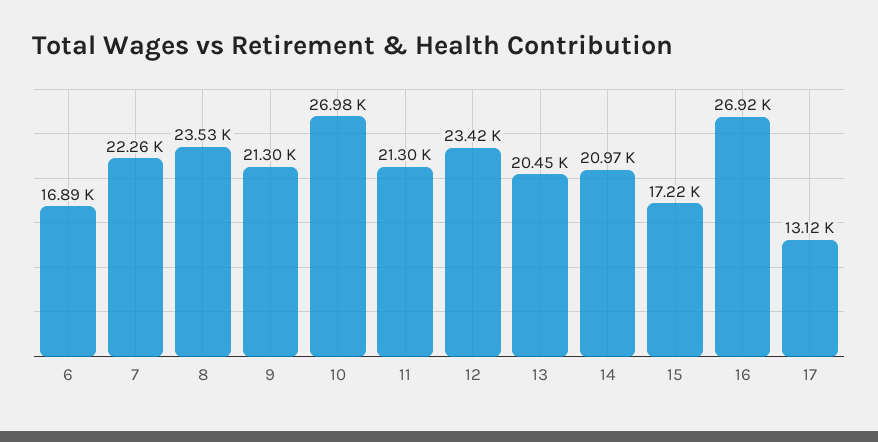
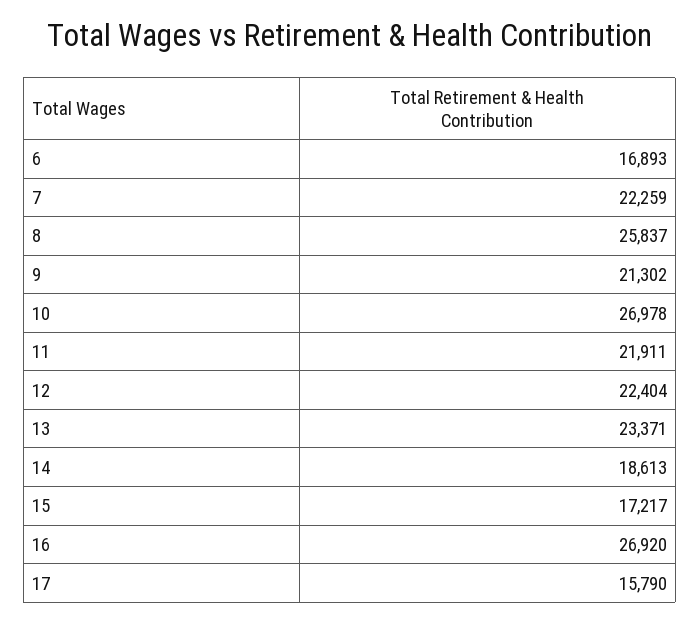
8: 23530 -> 25837
11: 21300 -> 21911
12: 23420 -> 22404
13: 20450 -> 23371
14: 20970 -> 18613
17: 13120 -> 15790

